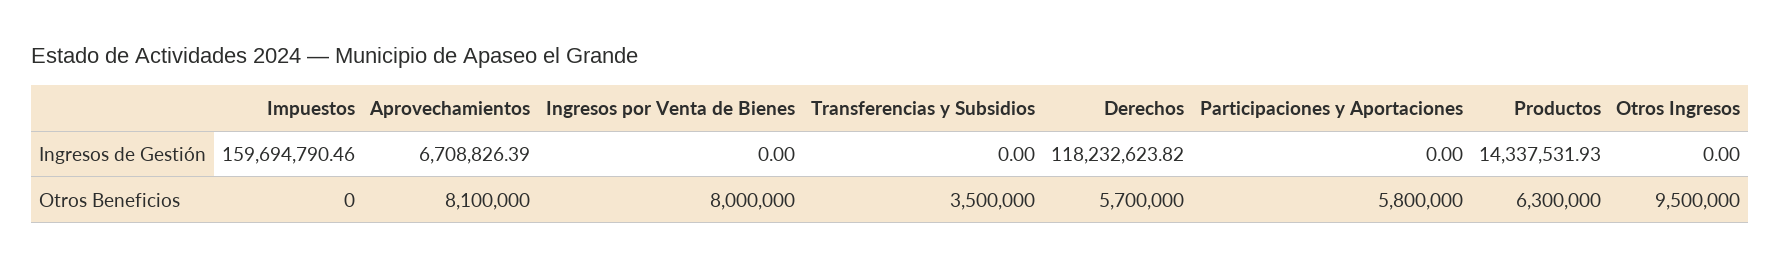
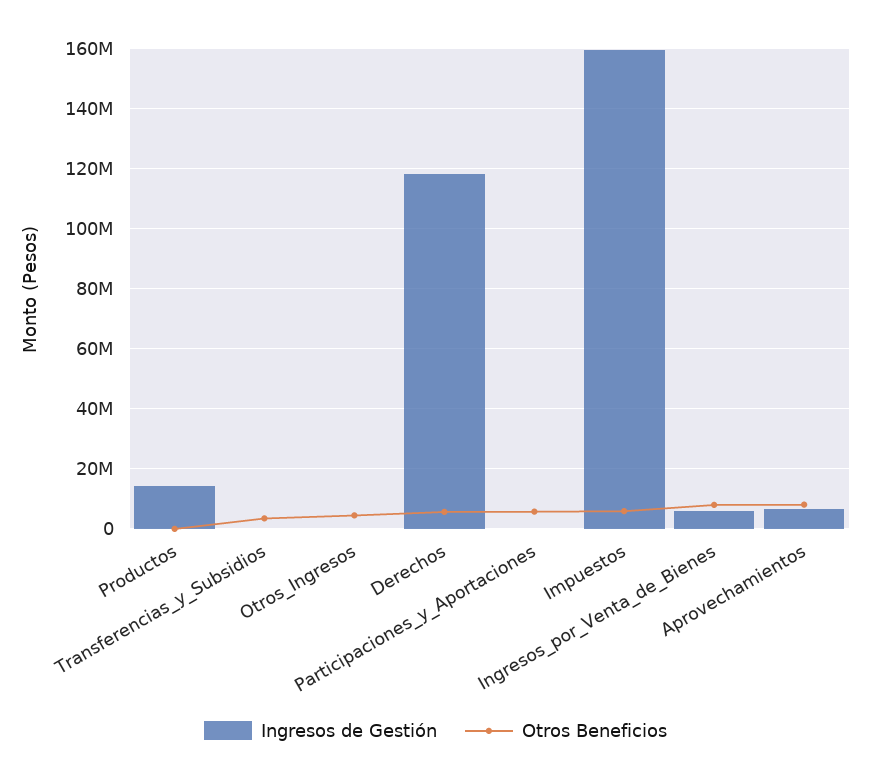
Ingresos de Gestión, Ingresos por Venta de Bienes: 0 -> 6000000
Otros Beneficios, Impuestos: 0 -> 6000000
Otros Beneficios, Productos: 6300000 -> 0
Otros Beneficios, Otros Ingresos: 9500000 -> 4000000

